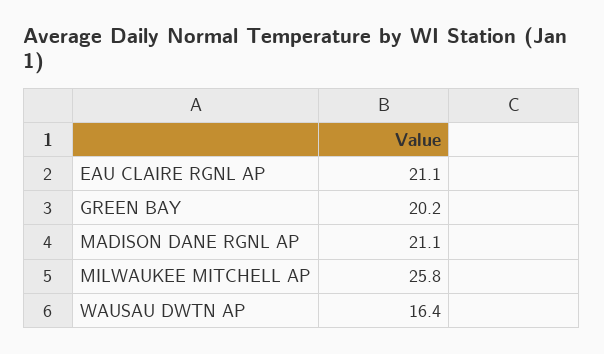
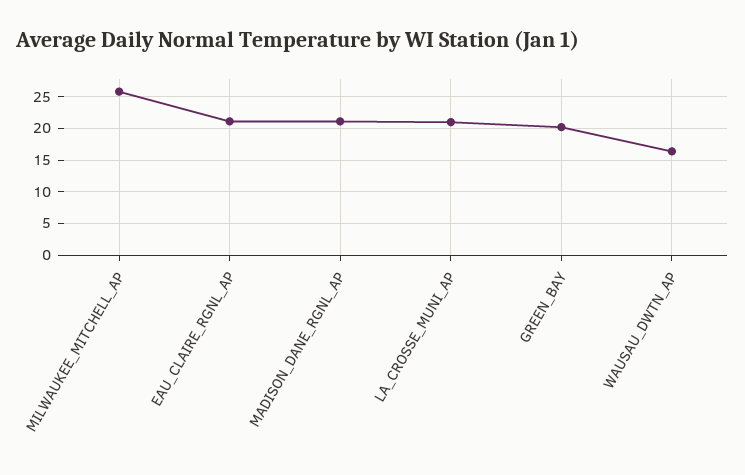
LA_CROSSE_MUNI_AP: none -> 21

